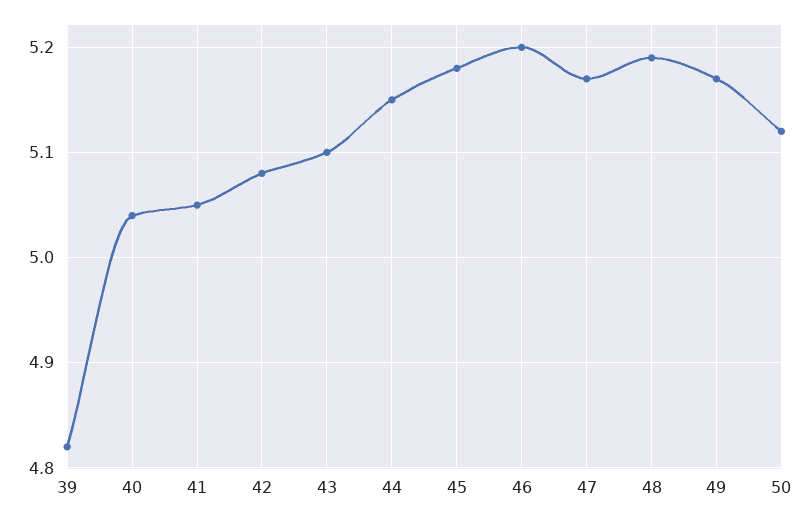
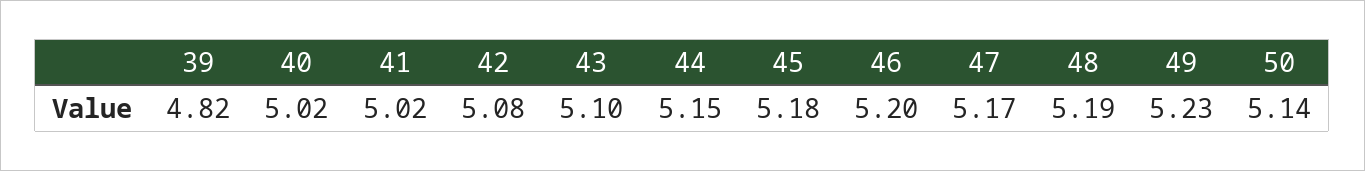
40: 5.04 -> 5.02
41: 5.05 -> 5.02
49: 5.17 -> 5.23
50: 5.12 -> 5.14

